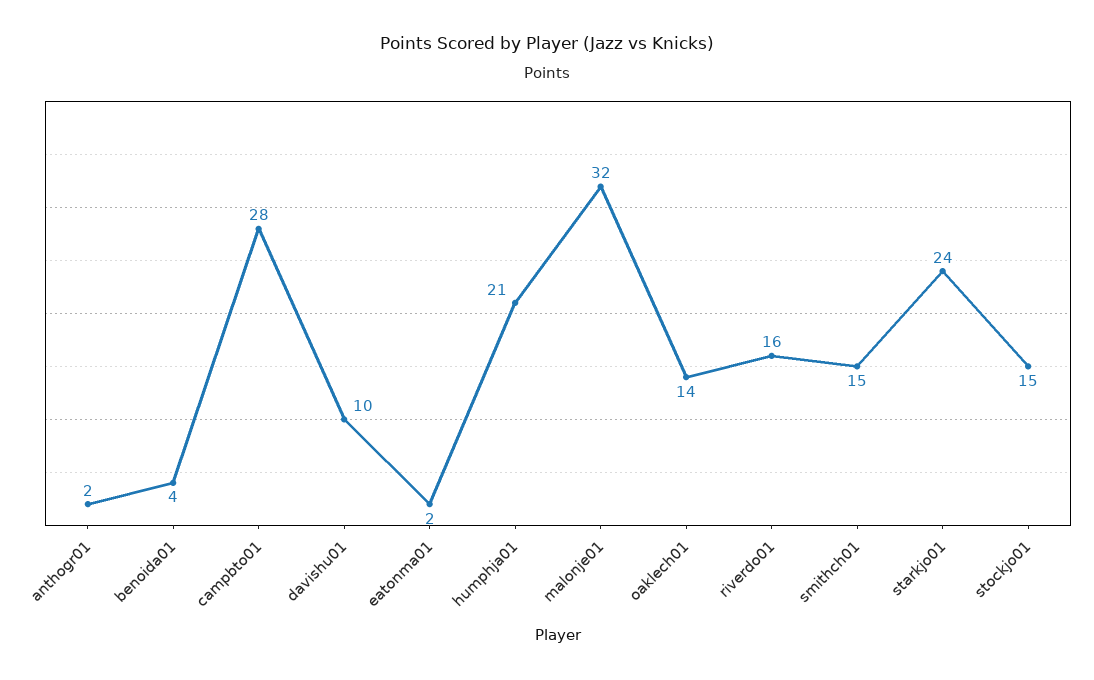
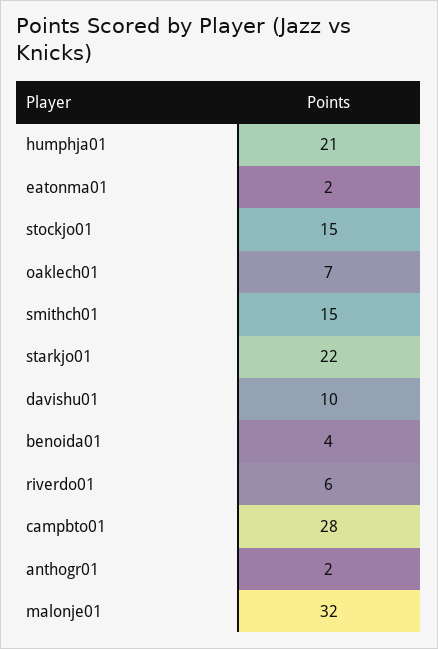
oaklech01: 14 -> 7
riverdo01: 16 -> 6
starkjo01: 24 -> 22

